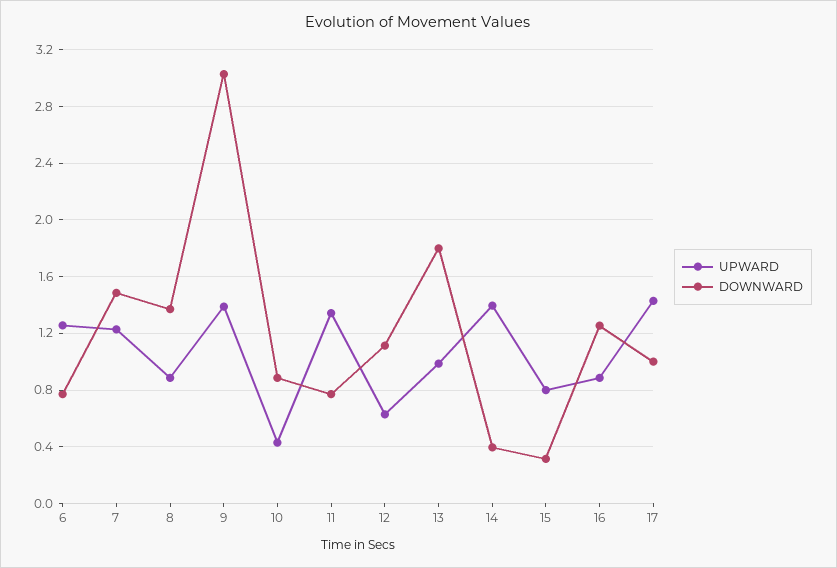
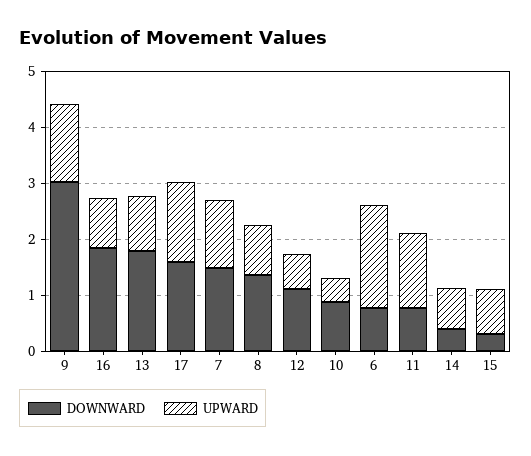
UPWARD, 6: 1.25 -> 1.8
UPWARD, 14: 1.4 -> 0.8
DOWNWARD, 16: 1.25 -> 1.8
DOWNWARD, 17: 1 -> 1.6

